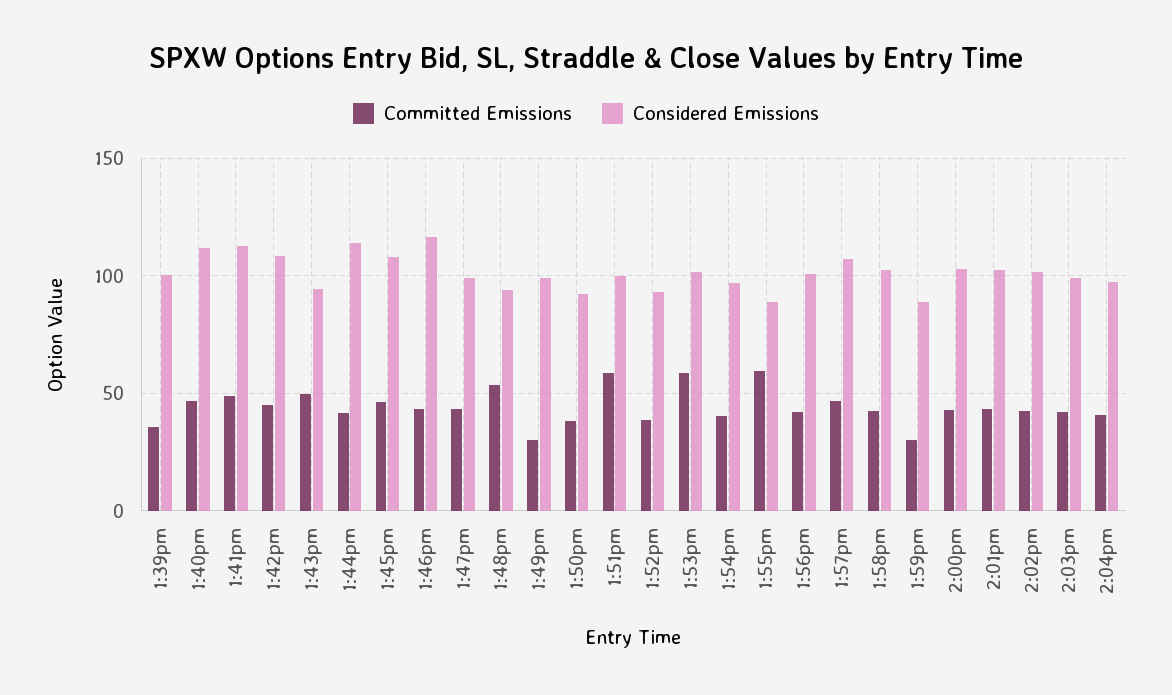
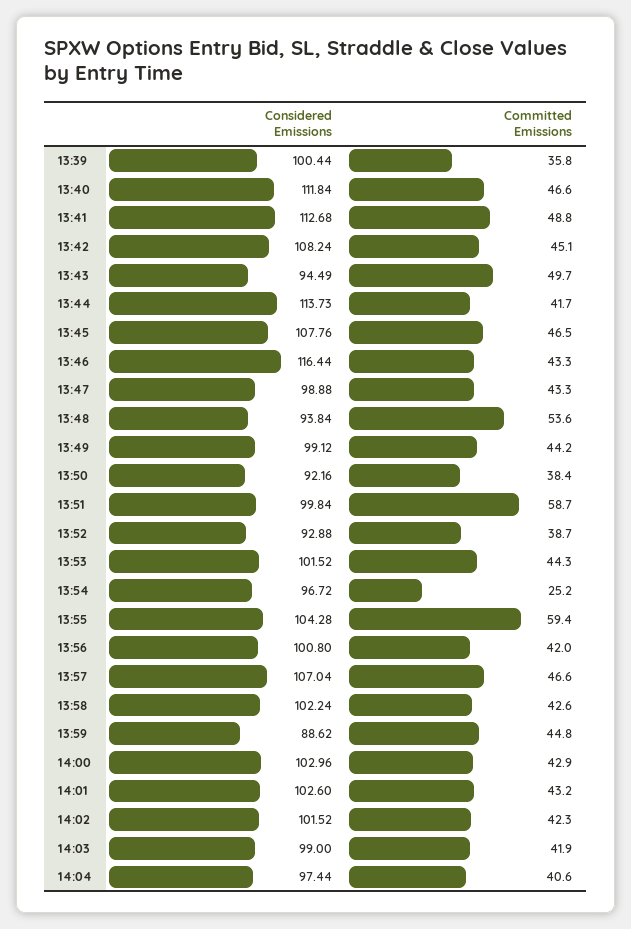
Committed Emissions, 1:49pm: 30 -> 44.2
Committed Emissions, 1:53pm: 60 -> 44.3
Committed Emissions, 1:54pm: 40 -> 25.2
Considered Emissions, 1:55pm: 90 -> 104.28
Committed Emissions, 1:59pm: 30 -> 44.8

